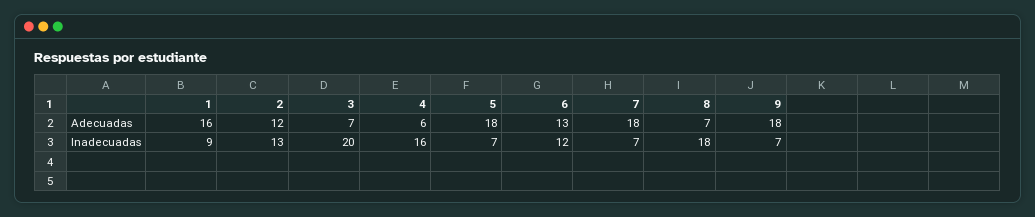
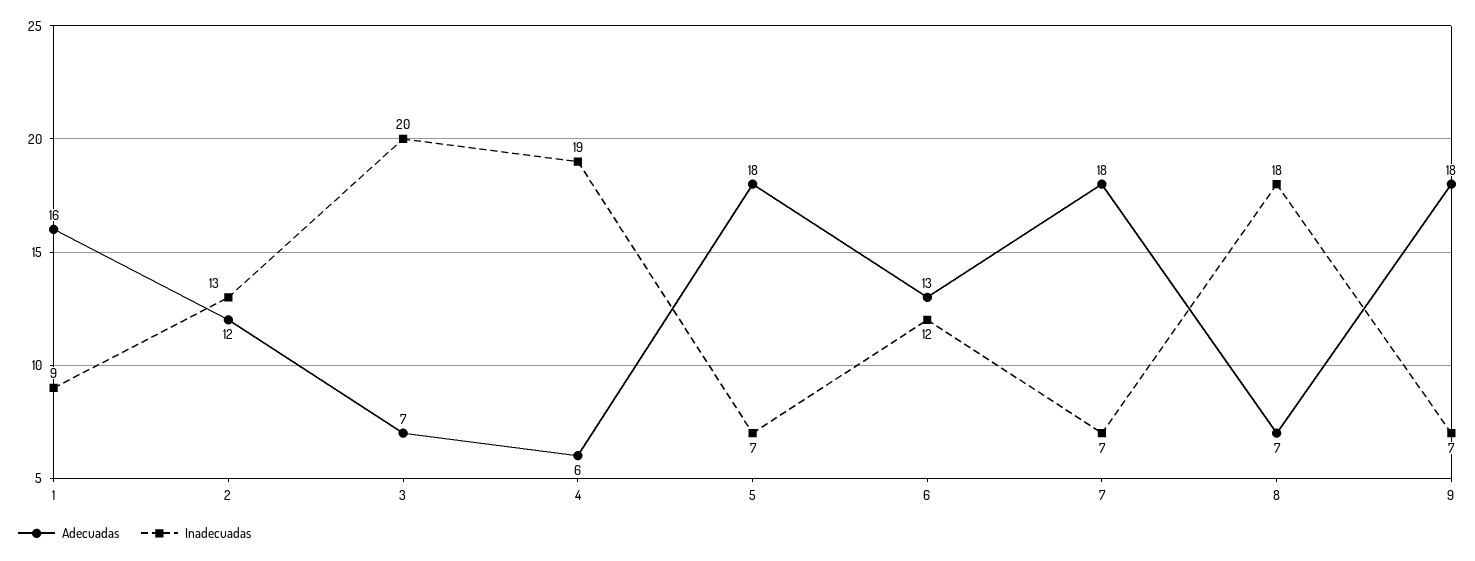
Inadecuadas, 4: 16 -> 19

